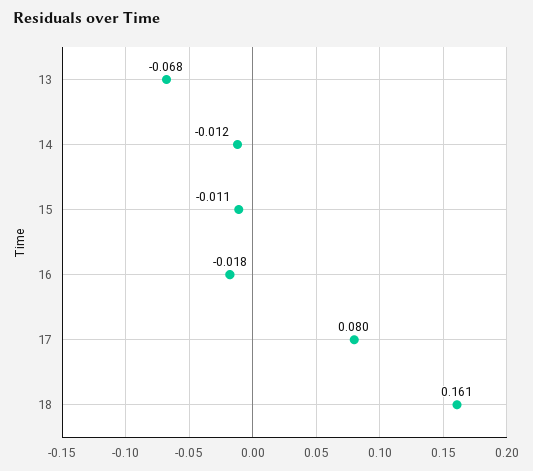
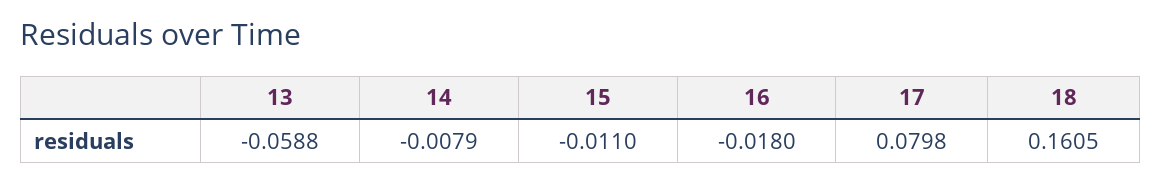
13: -0.068 -> -0.0588
14: -0.012 -> -0.0079

